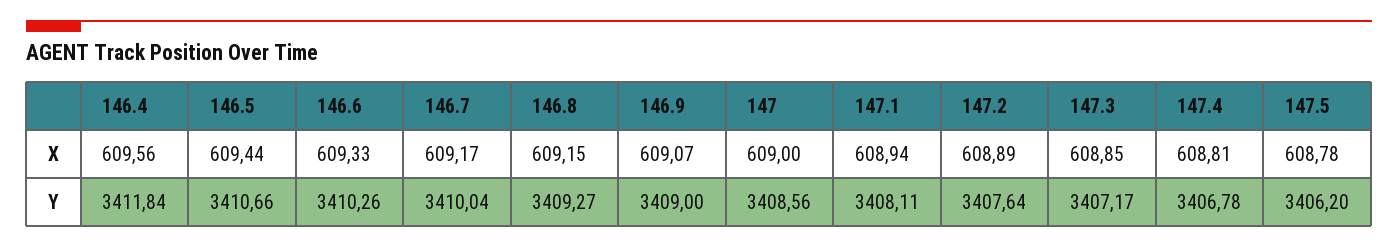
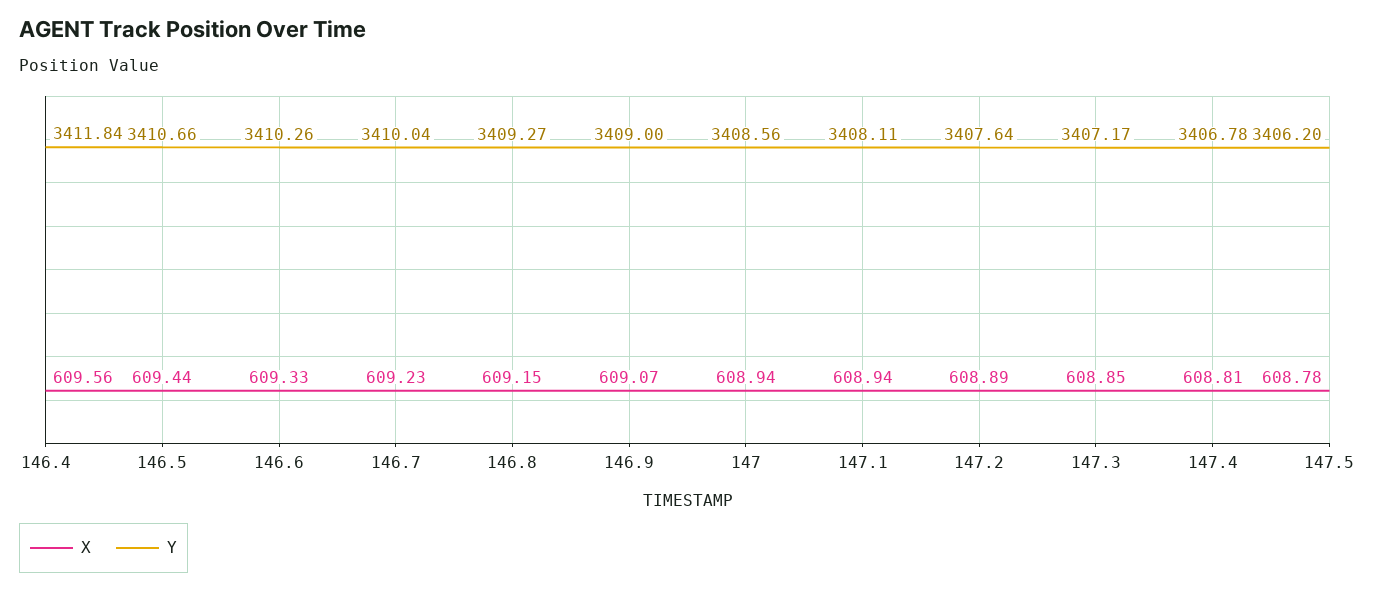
X, 146.7: 609.17 -> 609.23
X, 147: 609 -> 608.94

